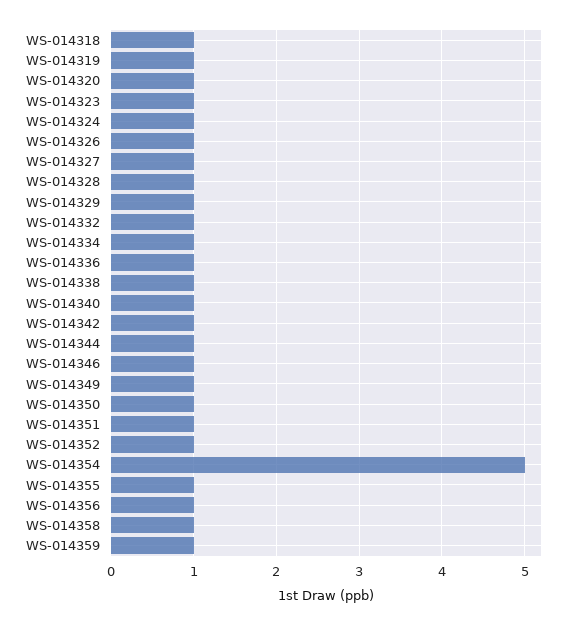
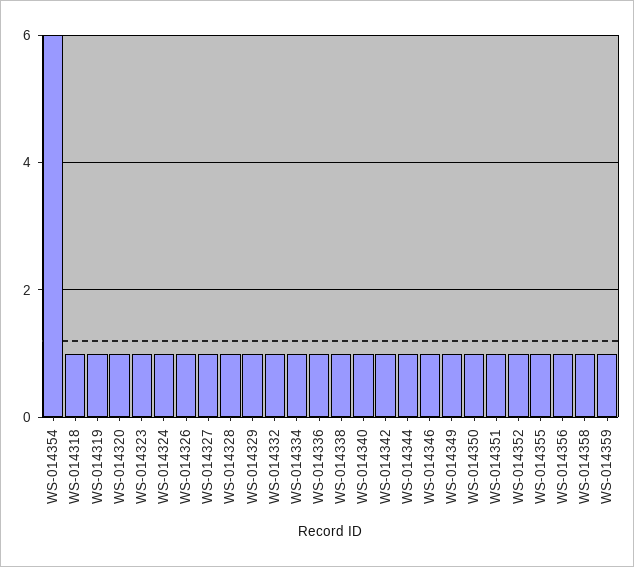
WS-014354: 5 -> 6

